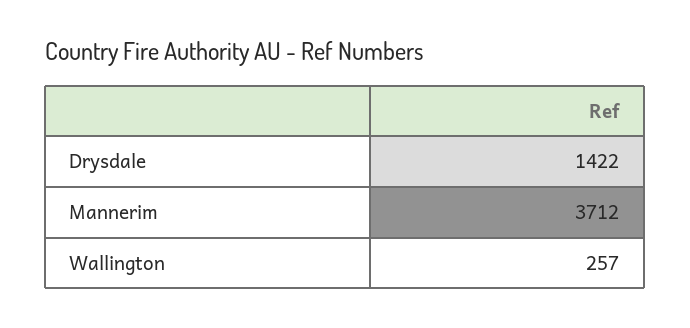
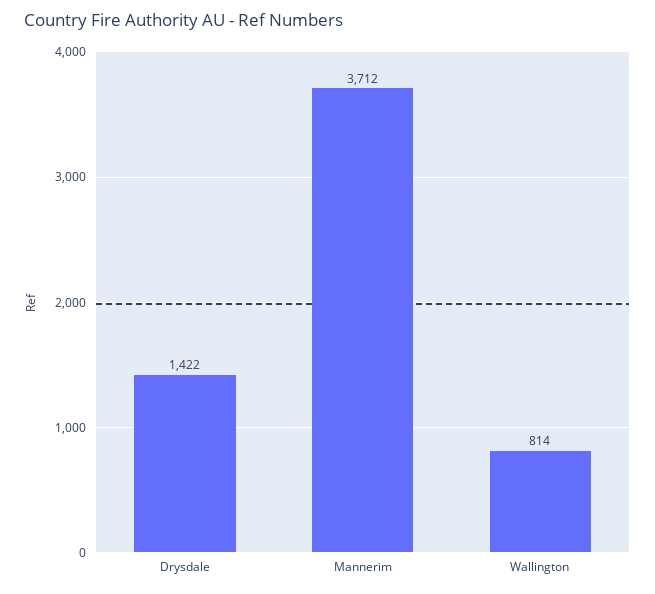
Wallington: 257 -> 814

